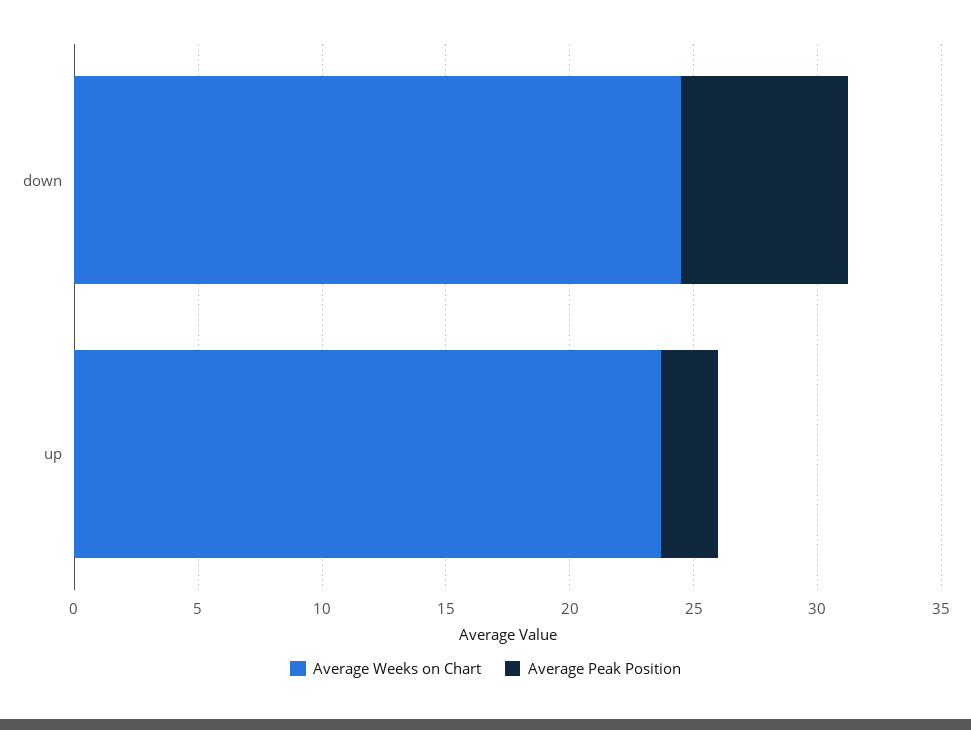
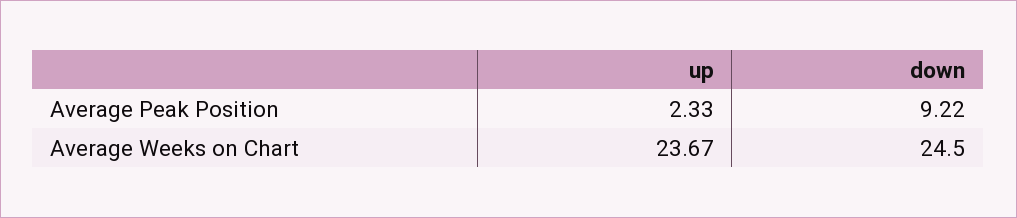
Average Peak Position, down: 7 -> 9.22

